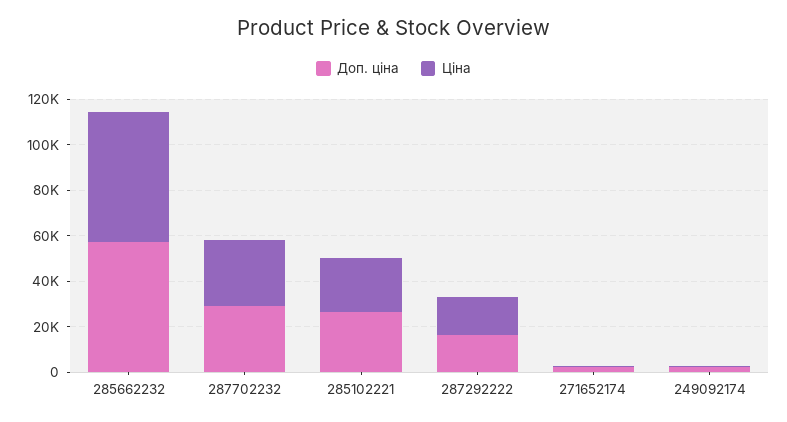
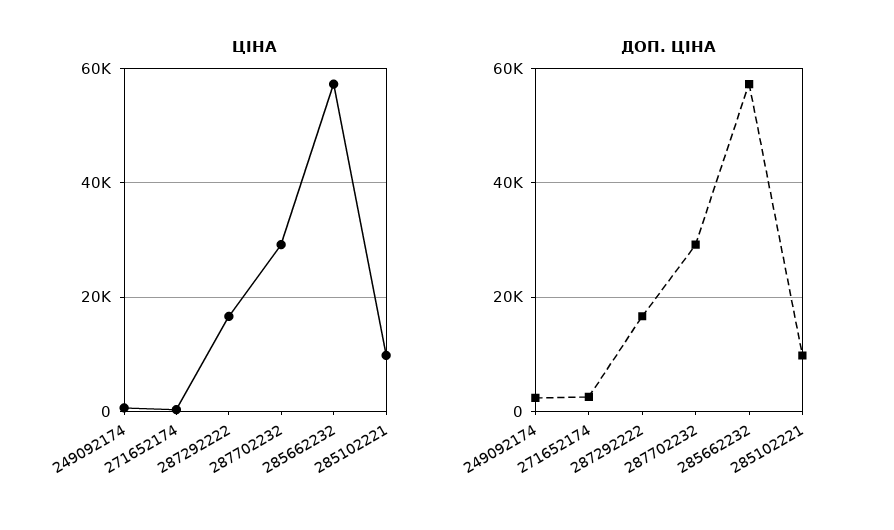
Доп. ціна, 285102221: 25000 -> 10000
Ціна, 285102221: 25000 -> 10000

